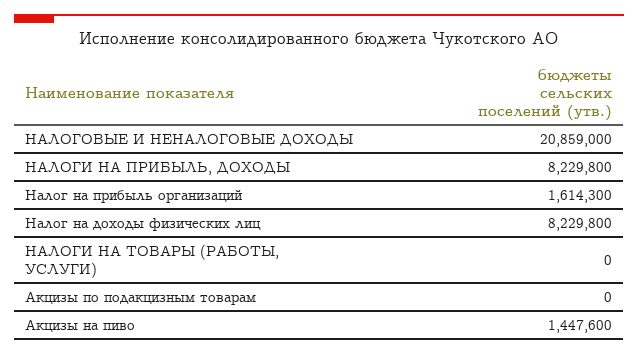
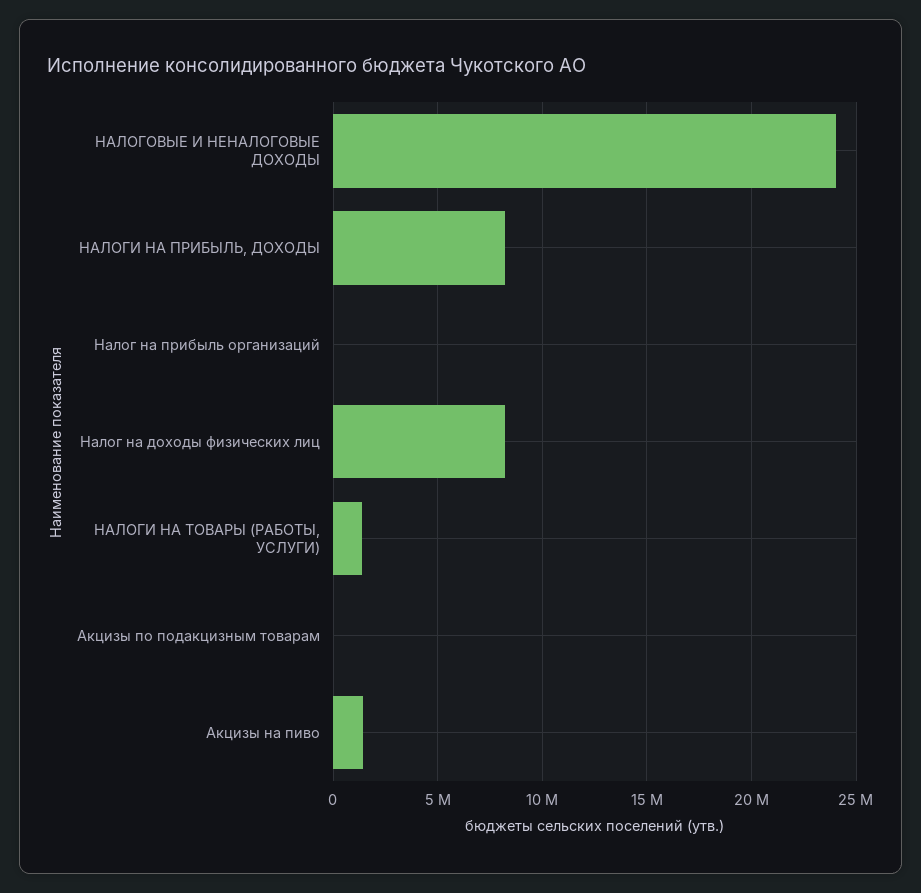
НАЛОГОВЫЕ И НЕНАЛОГОВЫЕ ДОХОДЫ: 20859000 -> 24000000
Налог на прибыль организаций: 1614300 -> 0
НАЛОГИ НА ТОВАРЫ (РАБОТЫ, УСЛУГИ): 0 -> 1500000

